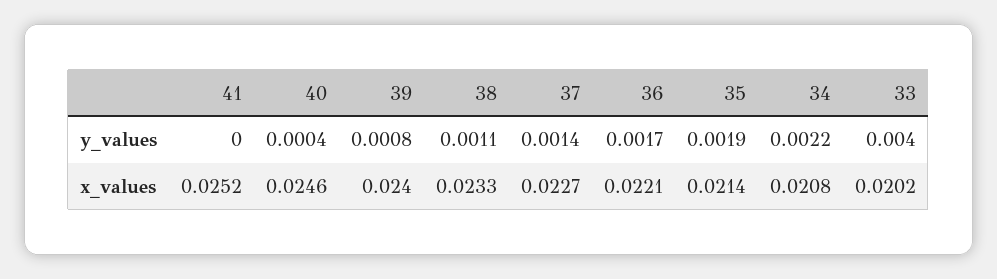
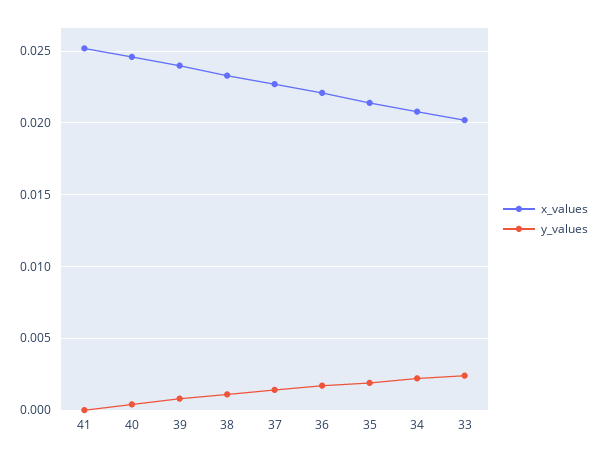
y_values, 33: 0.004 -> 0.0025

